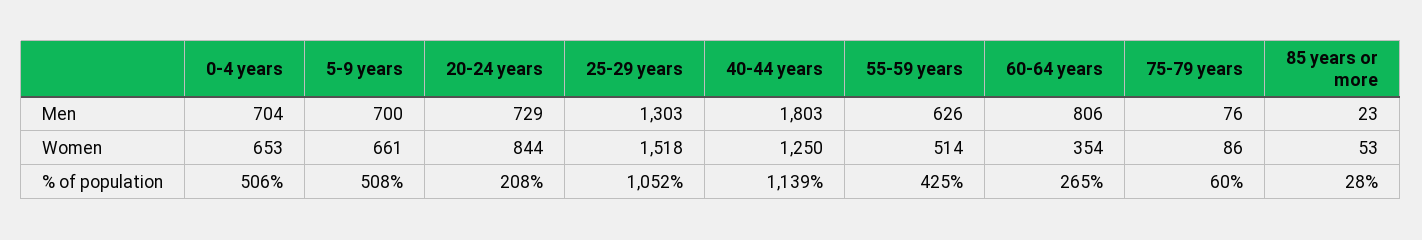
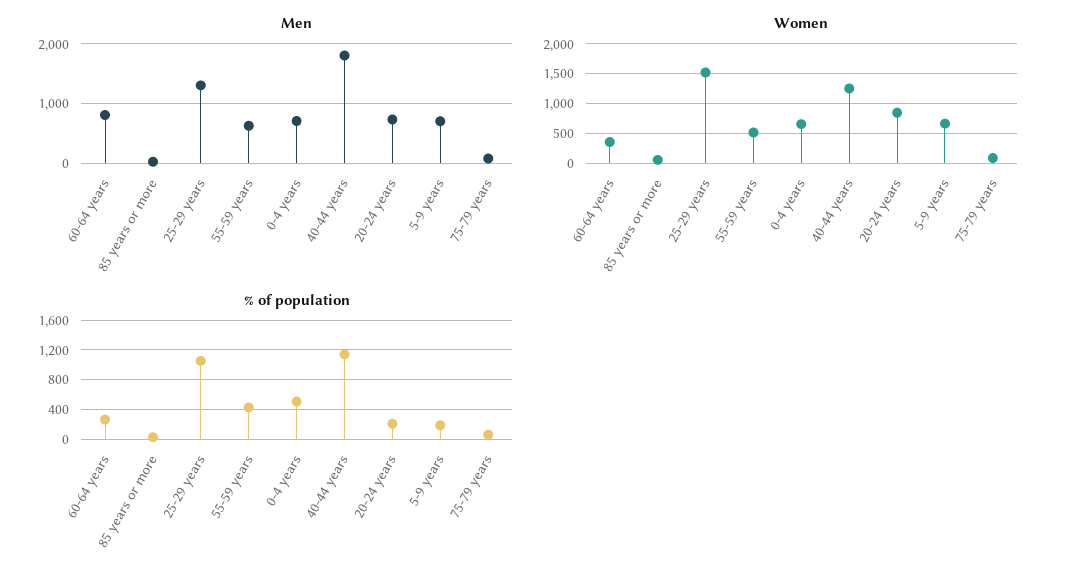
% of population, 5-9 years: 508 -> 200

